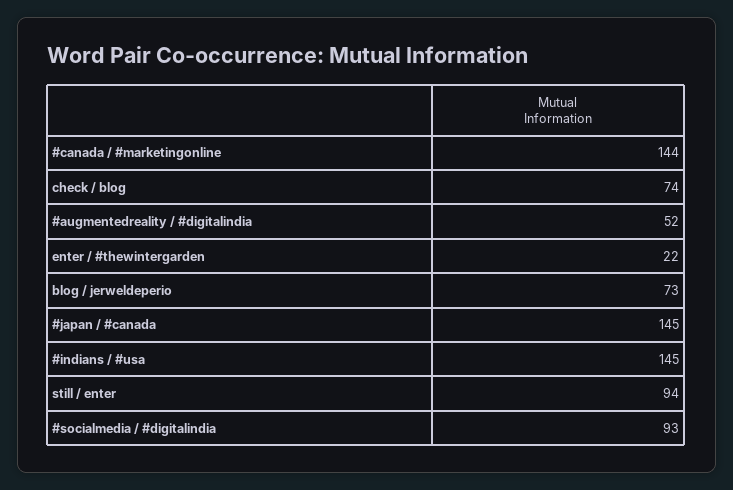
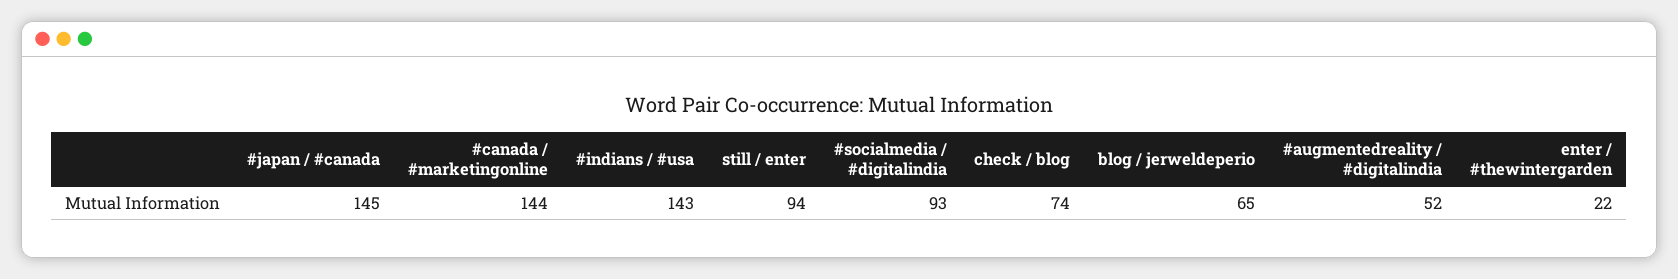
blog / jerweldeperio: 73 -> 65
#indians / #usa: 145 -> 143

